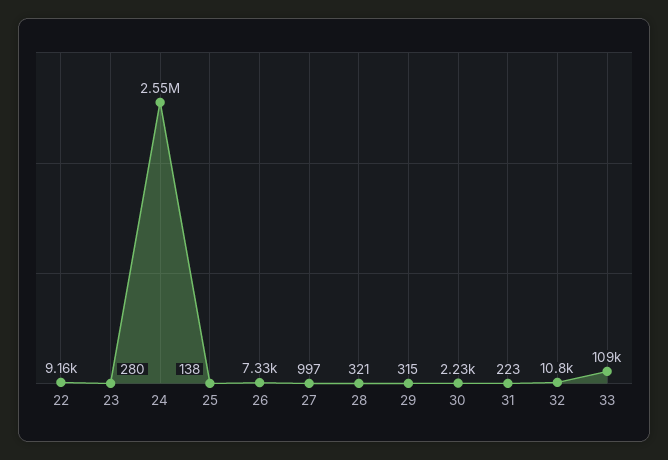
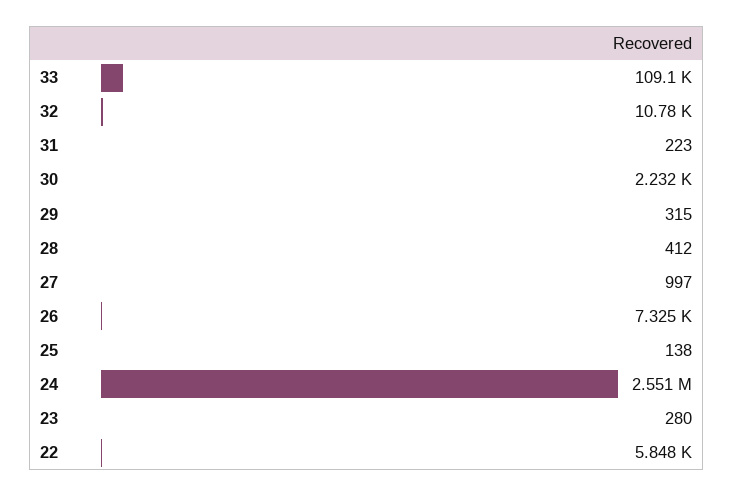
22: 9160 -> 5848
28: 321 -> 412

